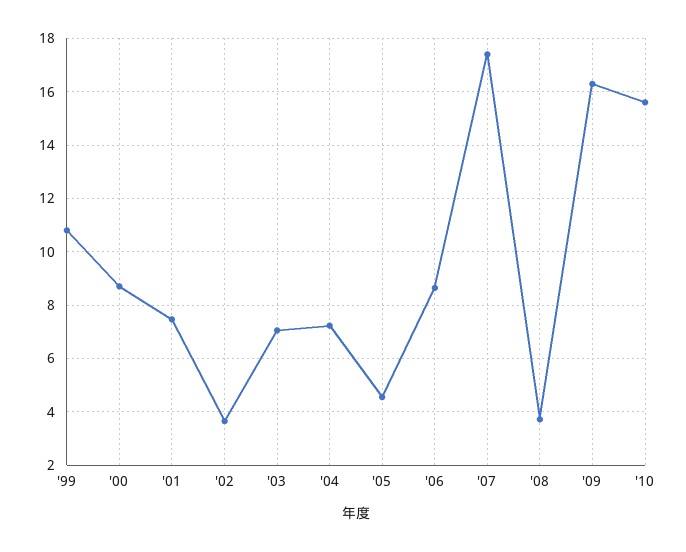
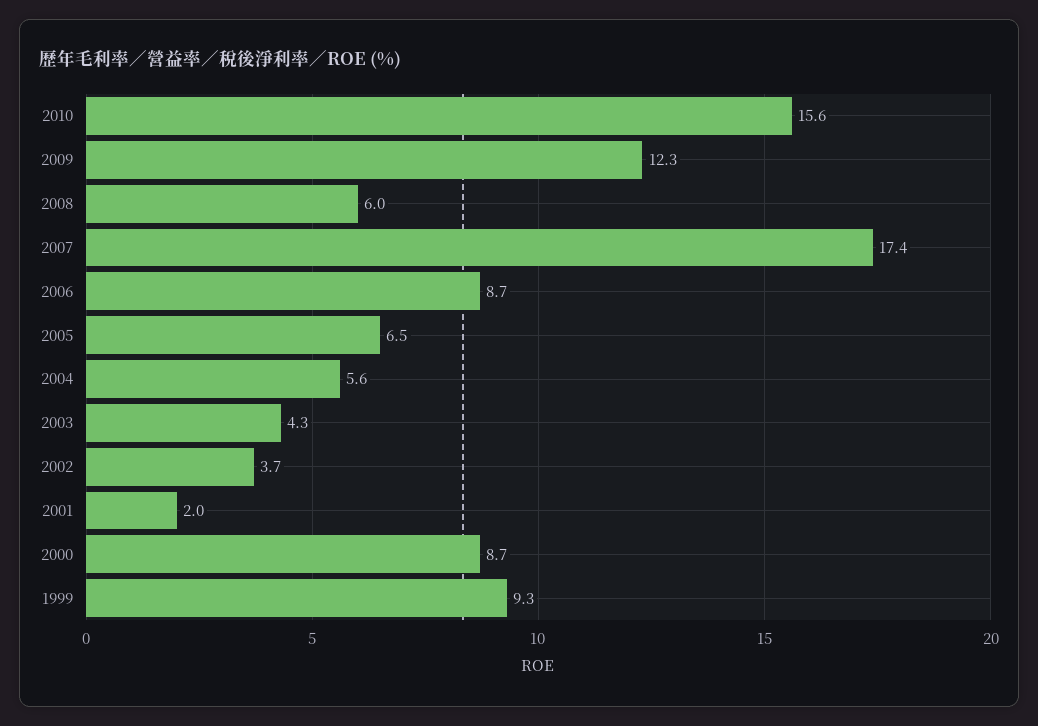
'99: 10.75 -> 9.3
'01: 7.5 -> 2
'03: 7 -> 4.3
'04: 7.25 -> 5.6
'05: 4.5 -> 6.5
'08: 3.75 -> 6
'09: 16.25 -> 12.3

